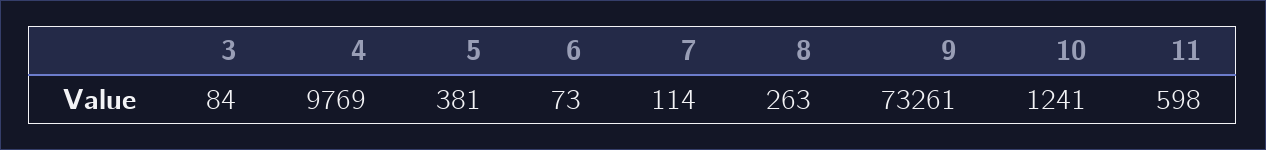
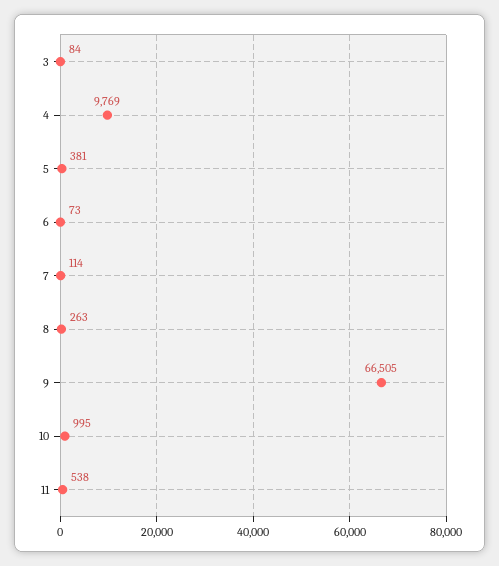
9: 73261 -> 66505
10: 1241 -> 995
11: 598 -> 538

